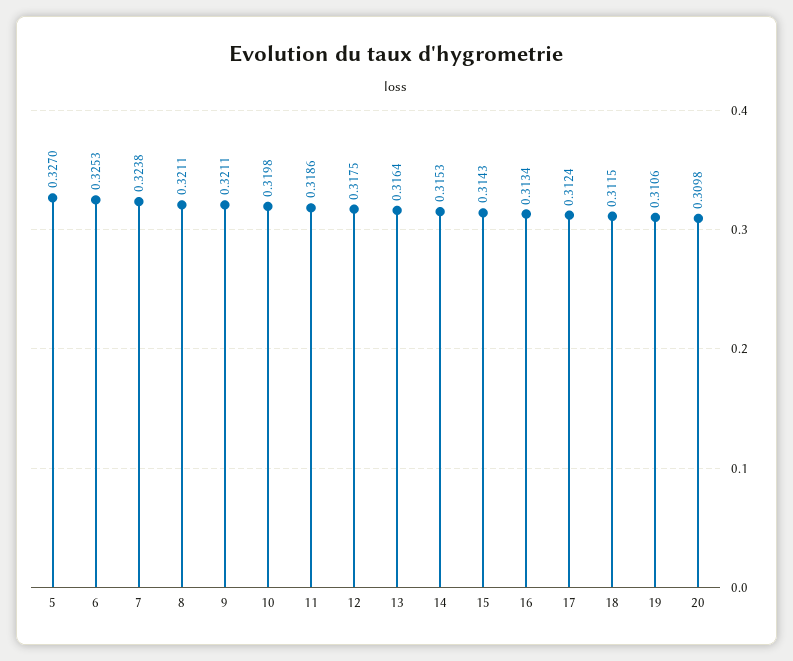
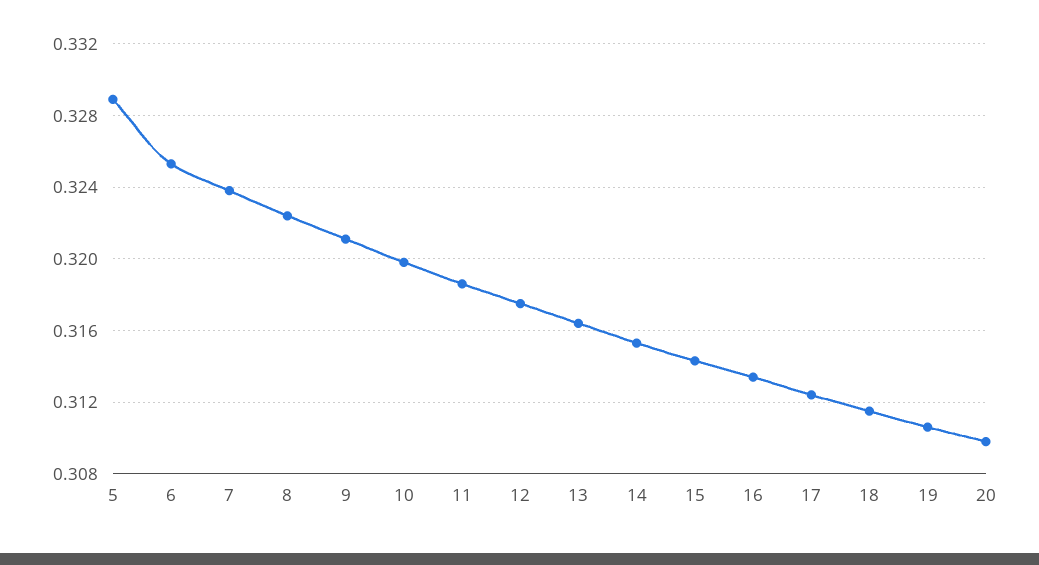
5: 0.327 -> 0.329
8: 0.3211 -> 0.3225

